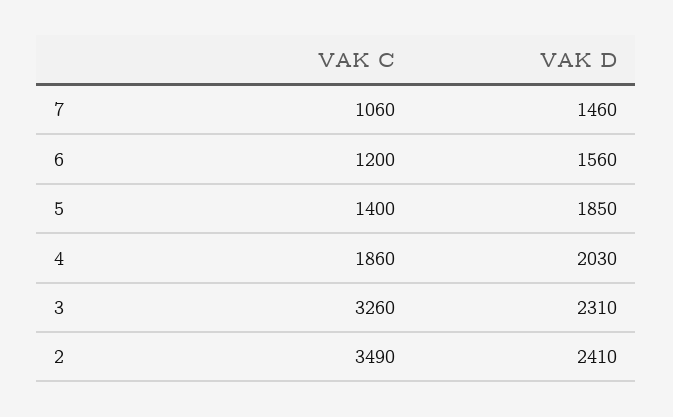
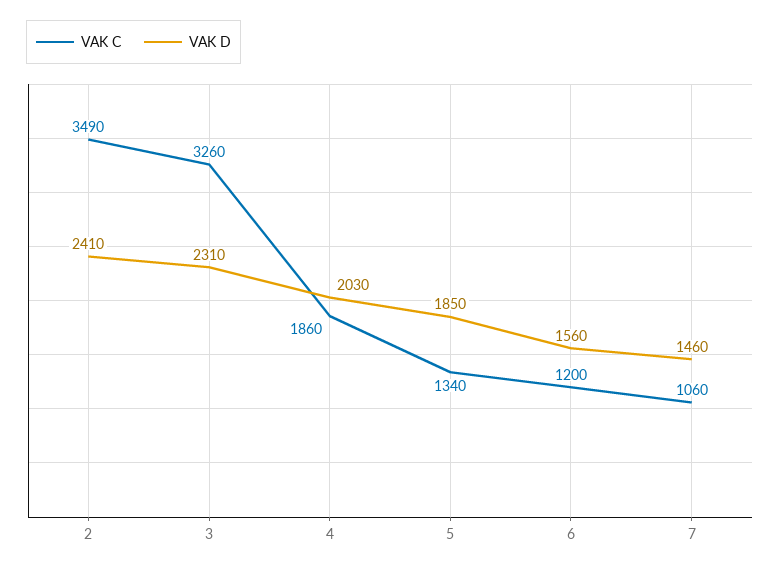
VAK C, 5: 1400 -> 1340

